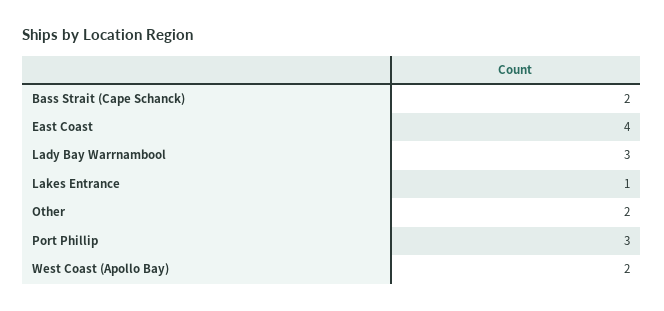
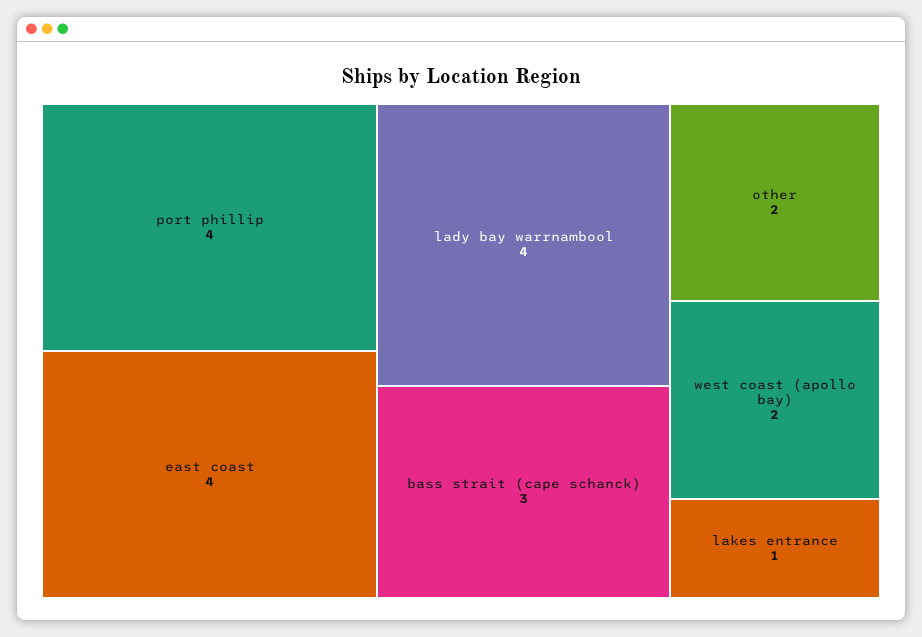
Bass Strait (Cape Schanck): 2 -> 3
Lady Bay Warrnambool: 3 -> 4
Port Phillip: 3 -> 4

